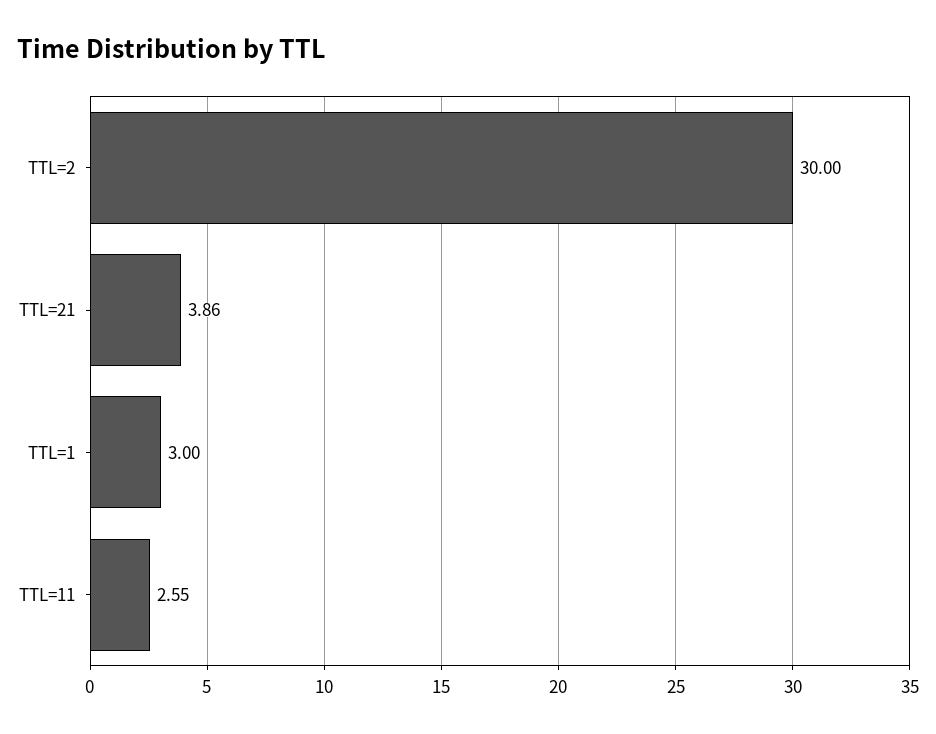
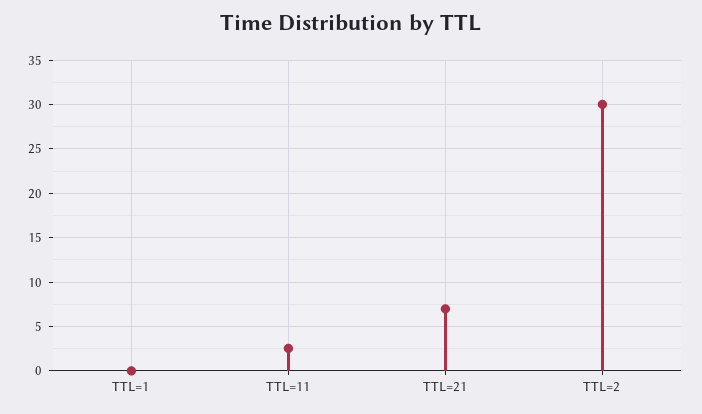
TTL=21: 3.86 -> 7
TTL=1: 3 -> 0

